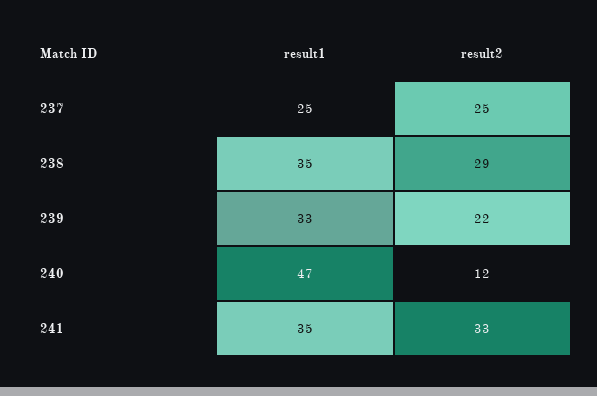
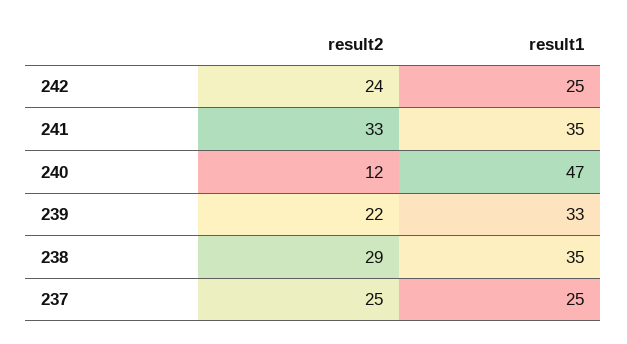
result2, 242: none -> 24
result1, 242: none -> 25

